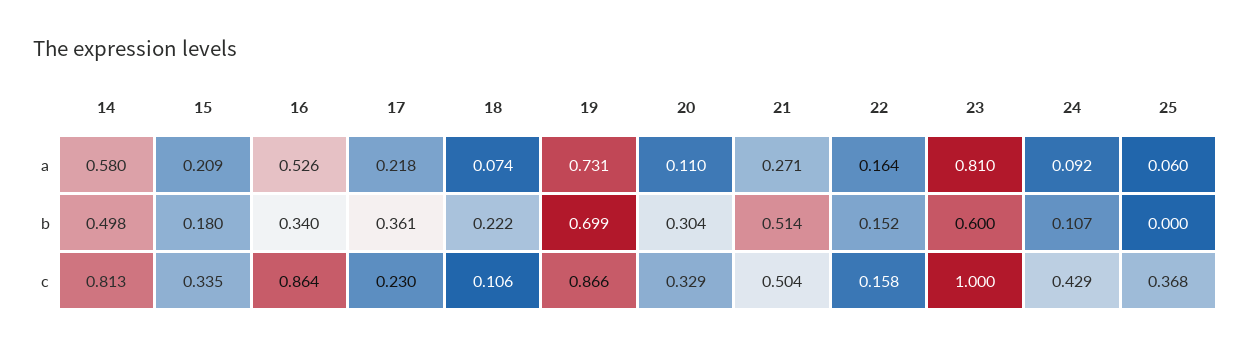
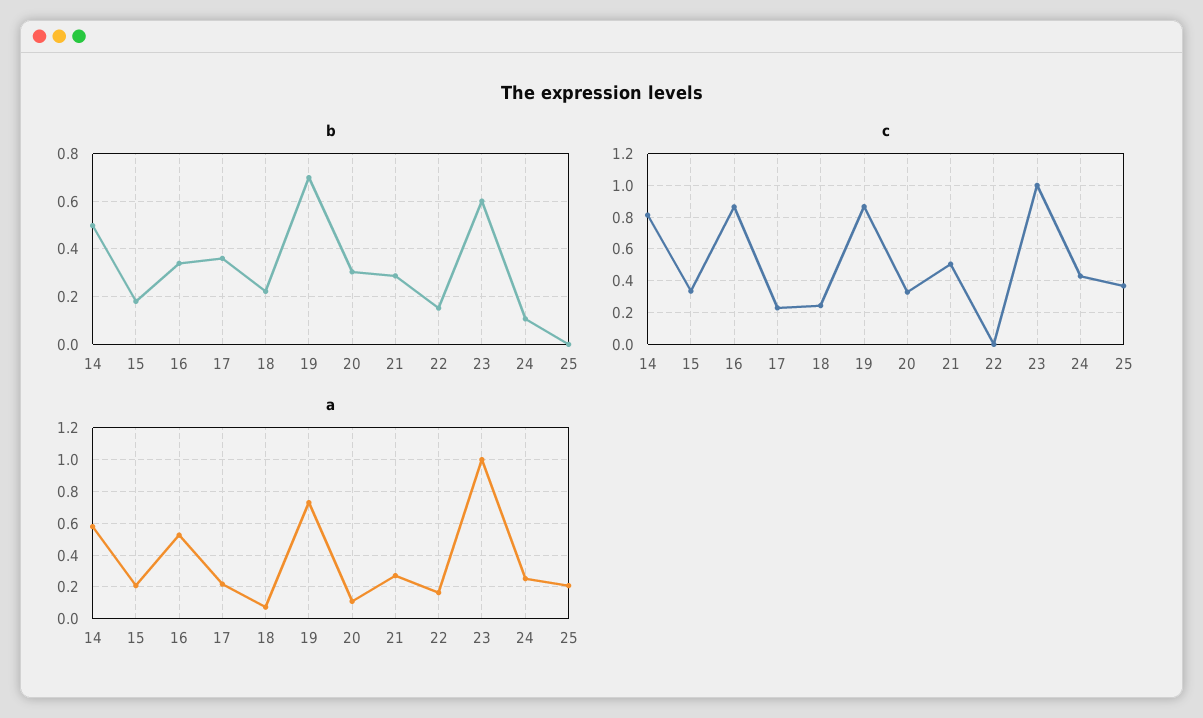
a, 23: 0.81 -> 1
a, 24: 0.092 -> 0.25
a, 25: 0.06 -> 0.2
b, 21: 0.514 -> 0.3
c, 18: 0.106 -> 0.25
c, 22: 0.158 -> 0

